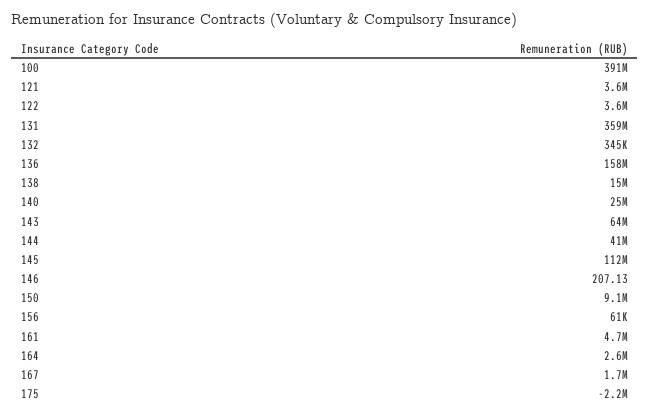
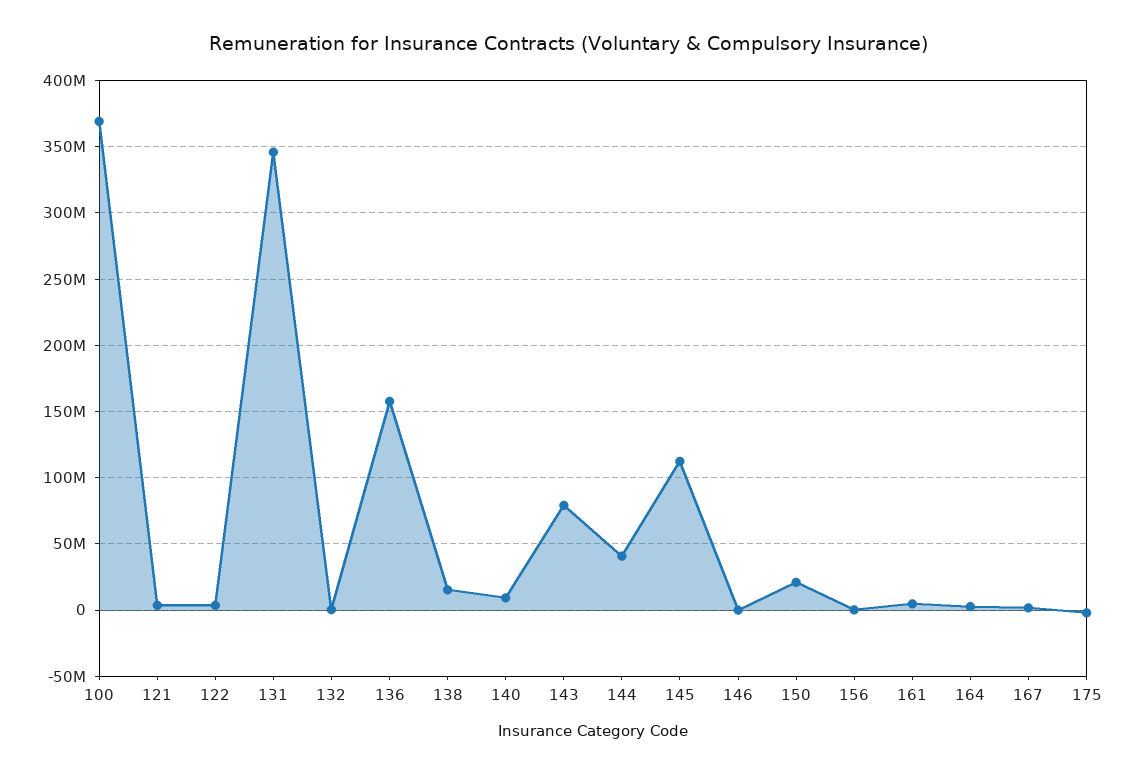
100: 391000000 -> 370000000
131: 359000000 -> 345000000
140: 25000000 -> 10000000
143: 64000000 -> 80000000
150: 9100000 -> 20000000

